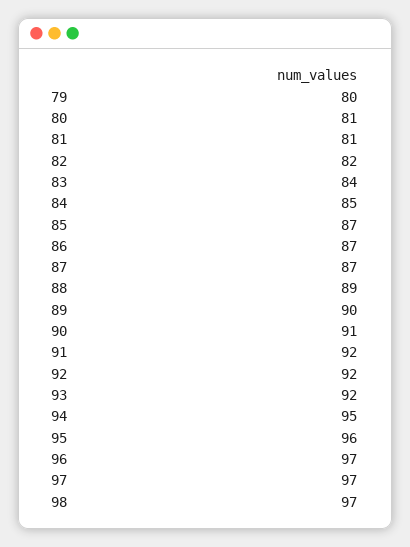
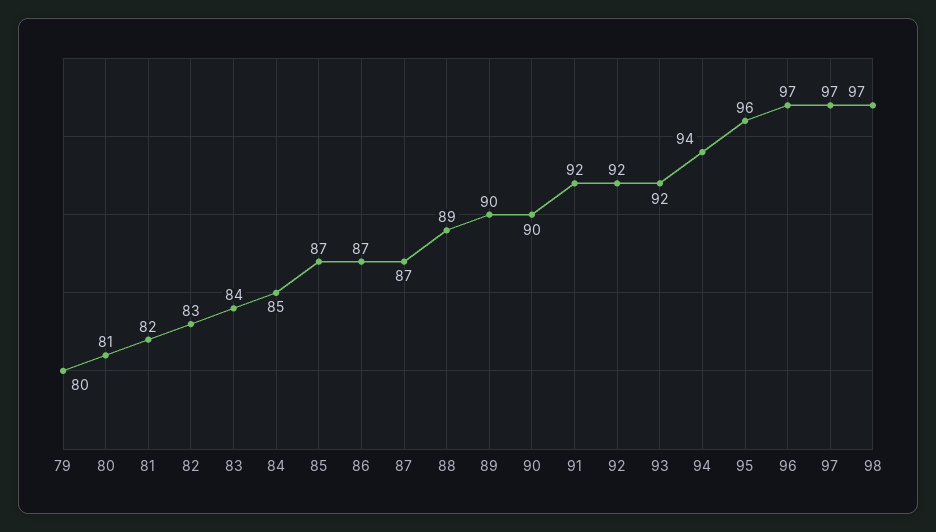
81: 81 -> 82
82: 82 -> 83
90: 91 -> 90
94: 95 -> 94

